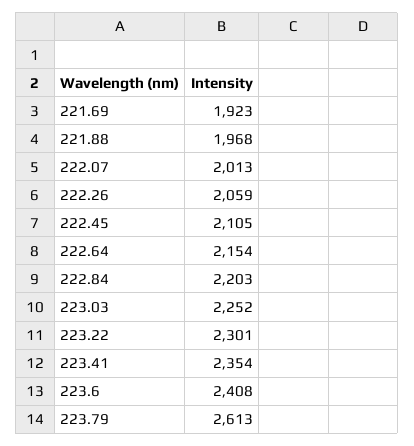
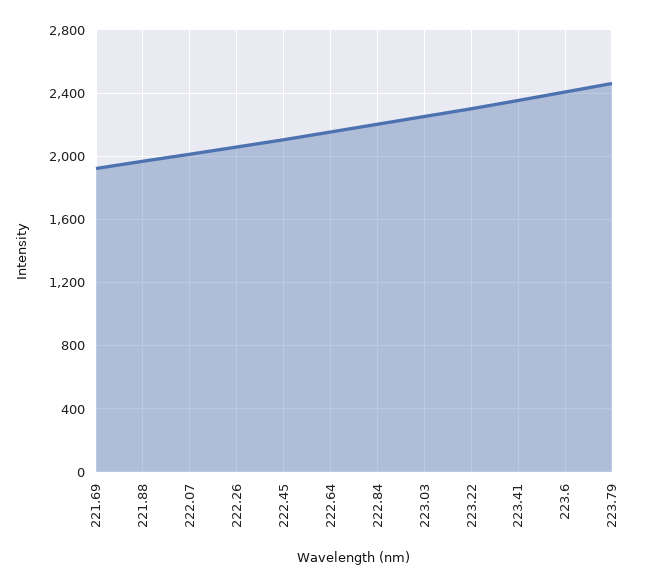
223.79: 2613 -> 2450

